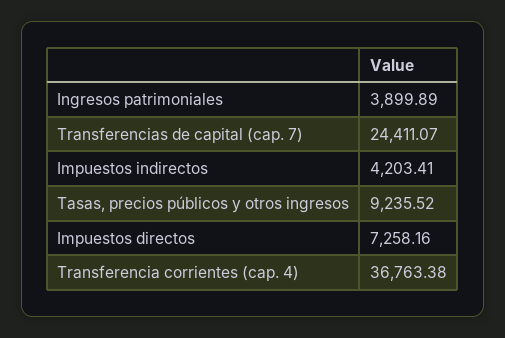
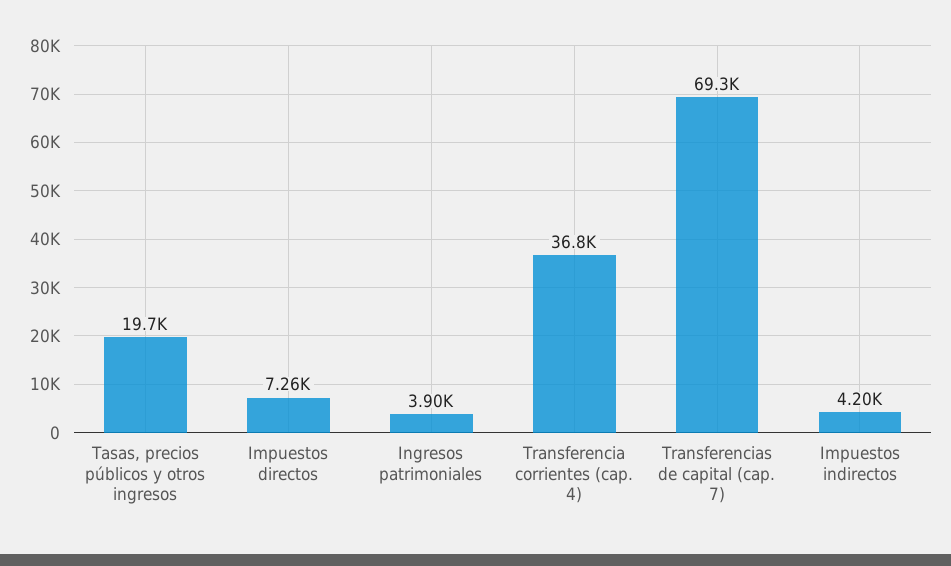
Transferencias de capital (cap. 7): 24411.07 -> 69300
Tasas, precios públicos y otros ingresos: 9235.52 -> 19700

